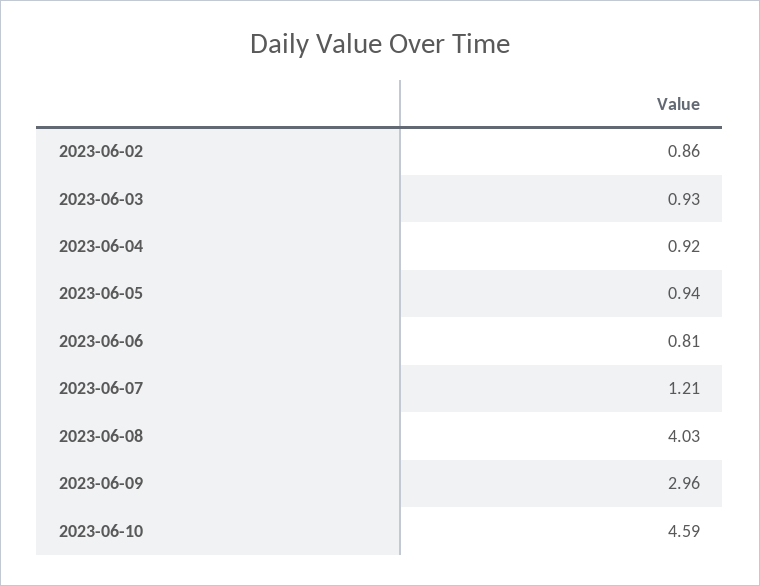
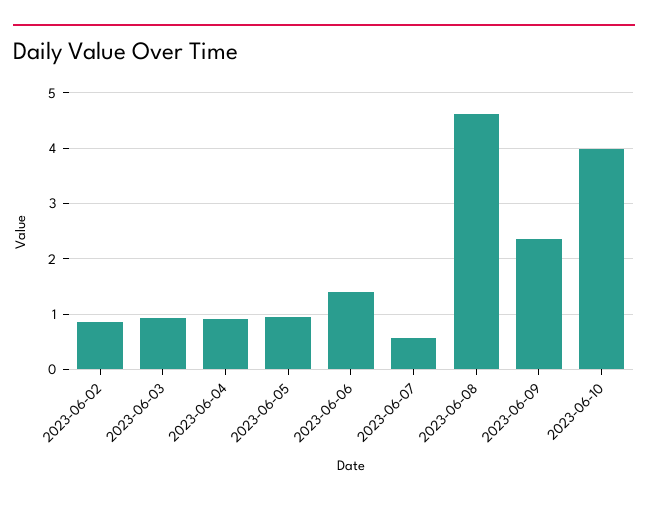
2023-06-06: 0.81 -> 1.4
2023-06-07: 1.21 -> 0.6
2023-06-08: 4.03 -> 4.6
2023-06-09: 2.96 -> 2.4
2023-06-10: 4.59 -> 4

